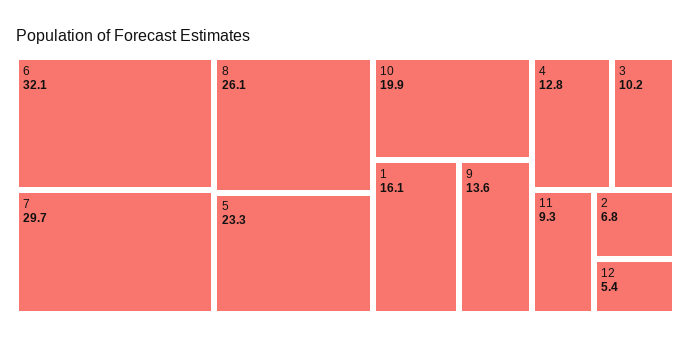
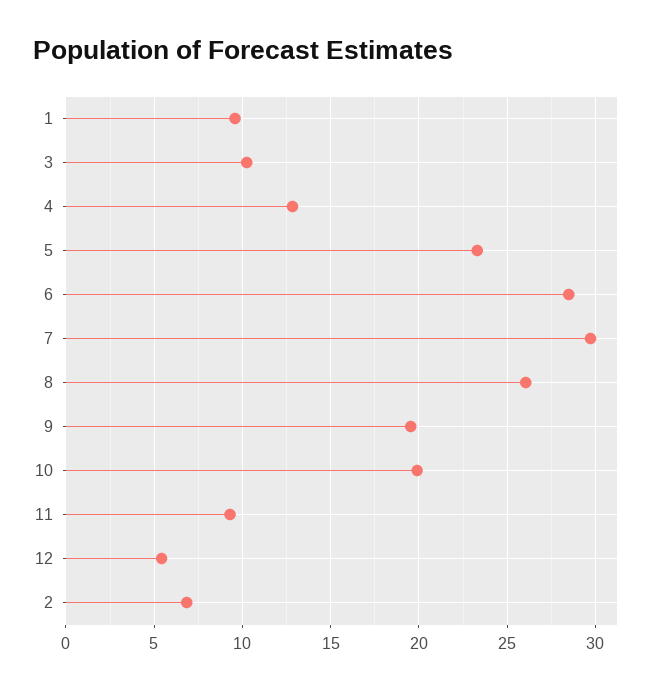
6: 32.1 -> 28.5
1: 16.1 -> 9.5
9: 13.6 -> 19.5

